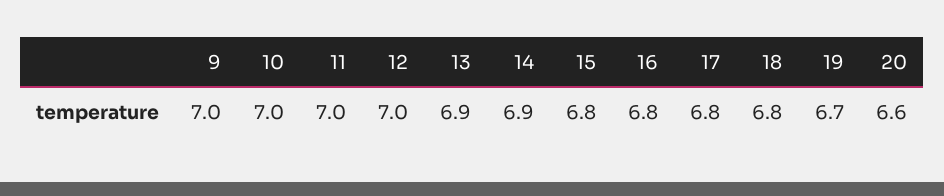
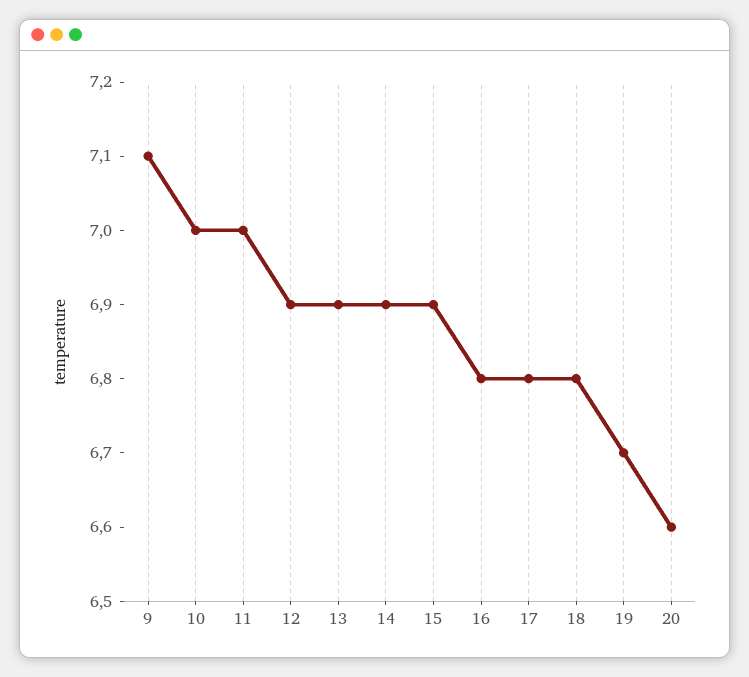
9: 7 -> 7.1
12: 7 -> 6.9
15: 6.8 -> 6.9

